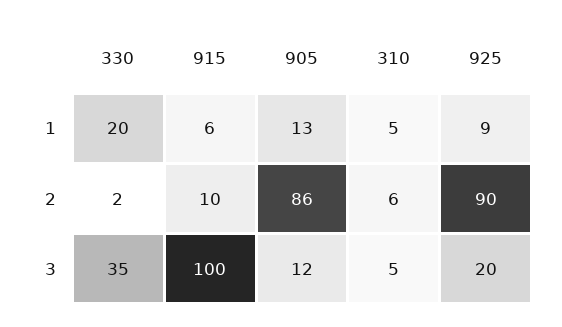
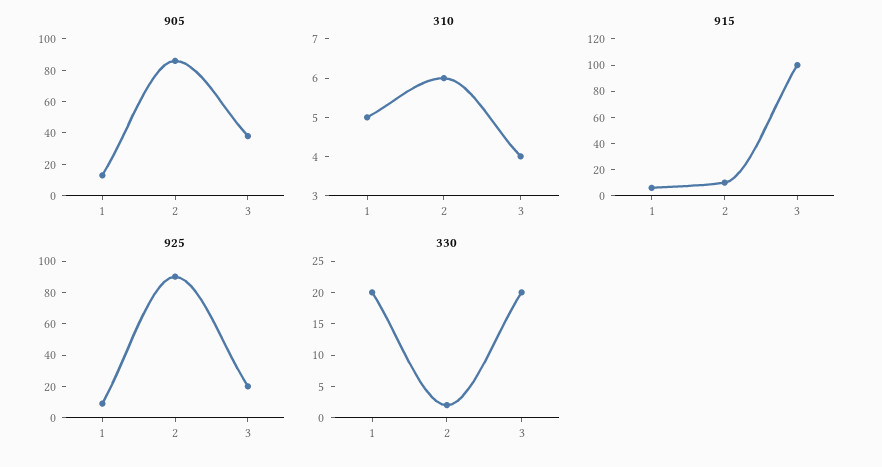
330, 3: 35 -> 20
905, 3: 12 -> 40
310, 3: 5 -> 4

